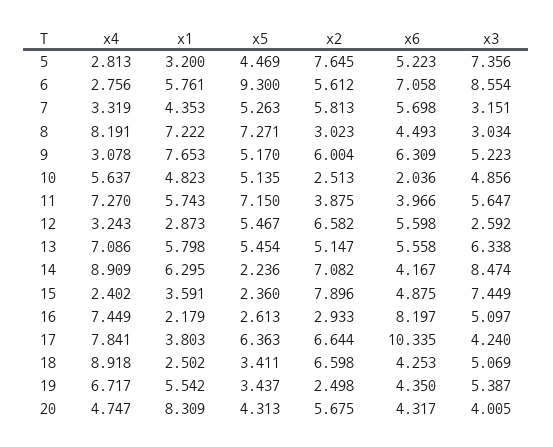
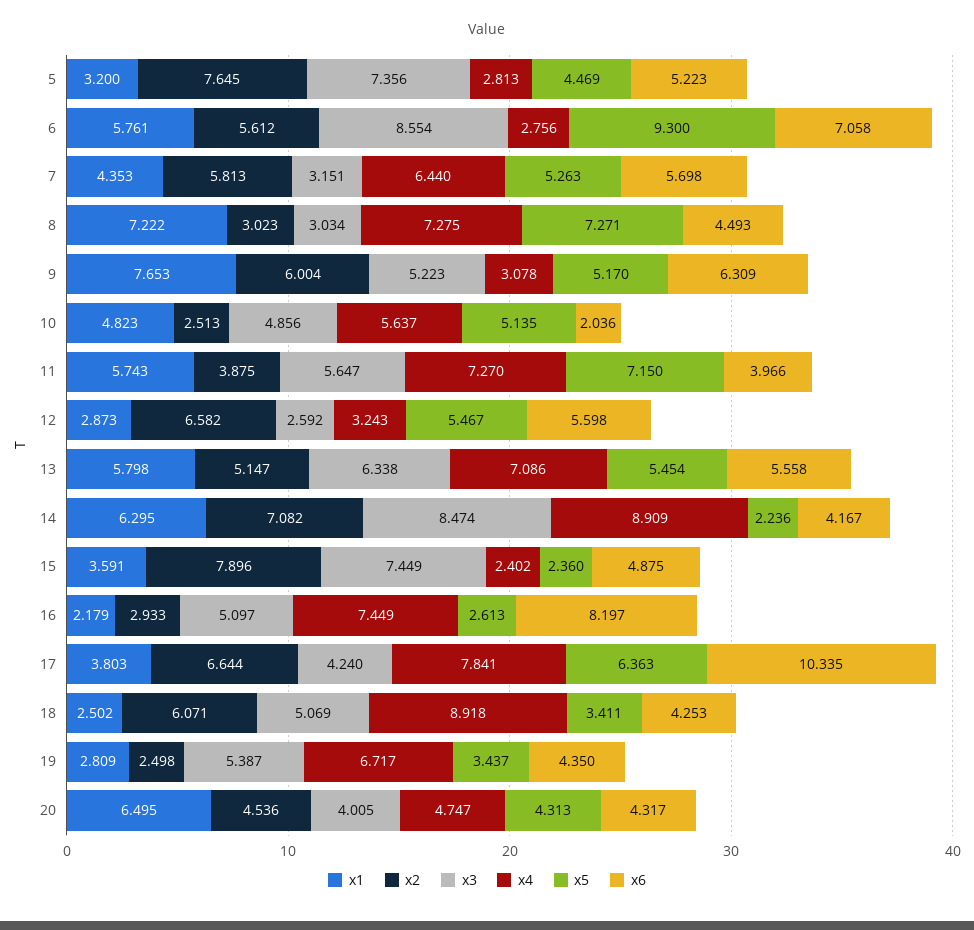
x4, 7: 3.319 -> 6.44
x4, 8: 8.191 -> 7.275
x2, 18: 6.598 -> 6.071
x1, 19: 5.542 -> 2.809
x1, 20: 8.309 -> 6.495
x2, 20: 5.675 -> 4.536

